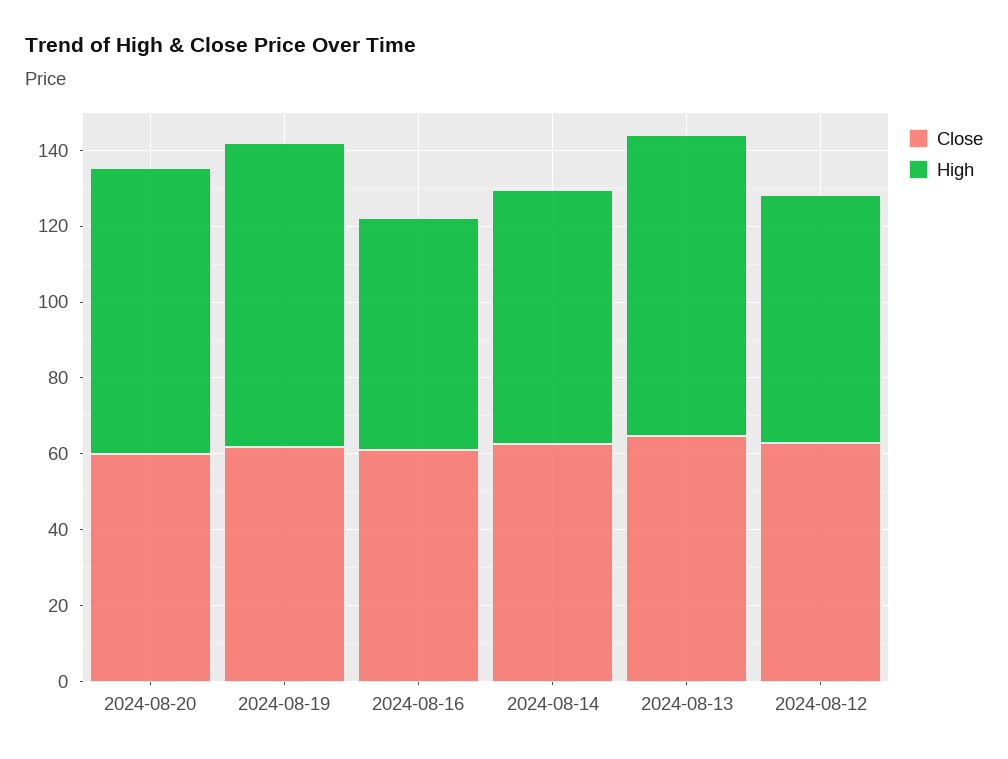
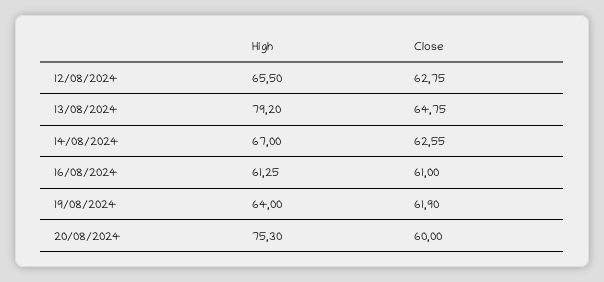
High, 2024-08-19: 80 -> 64

